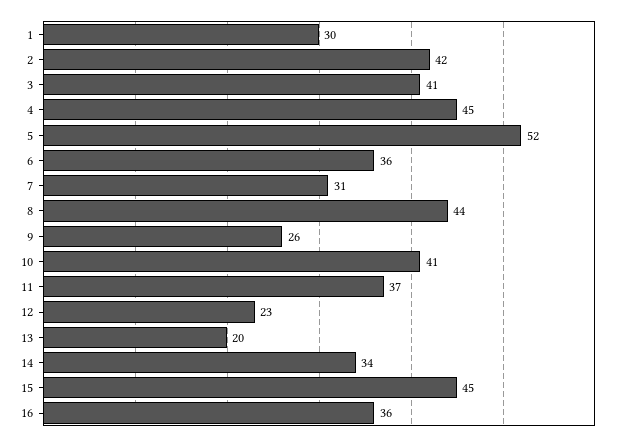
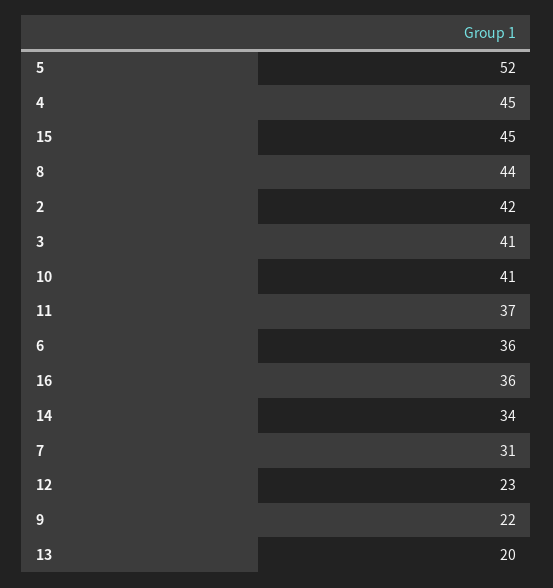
1: 30 -> none
9: 26 -> 22

